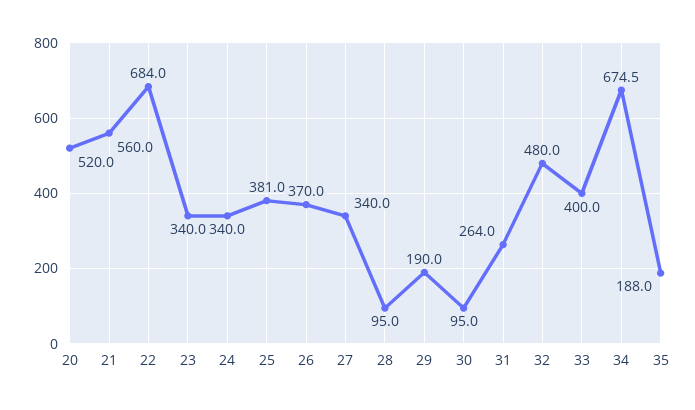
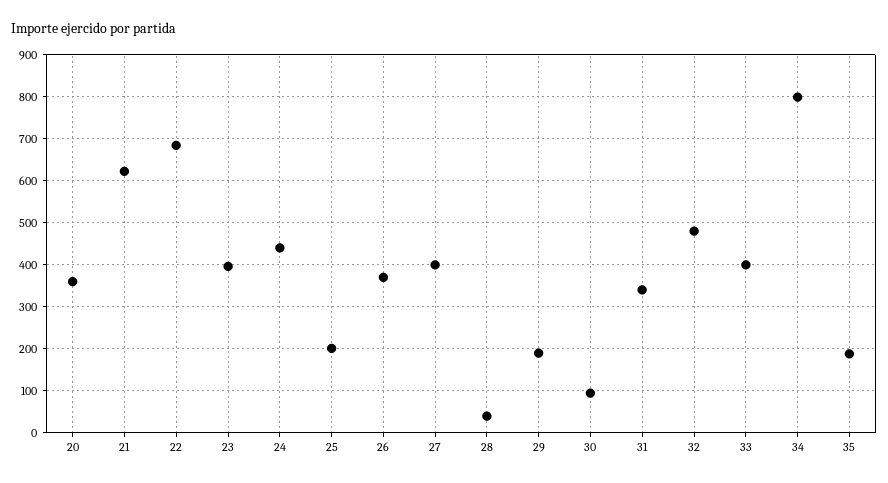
20: 520 -> 360
21: 560 -> 620
23: 340 -> 400
24: 340 -> 440
25: 381 -> 200
27: 340 -> 400
28: 95 -> 40
31: 264 -> 340
34: 674.5 -> 800

